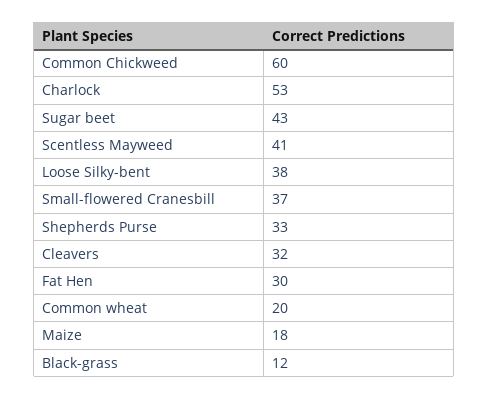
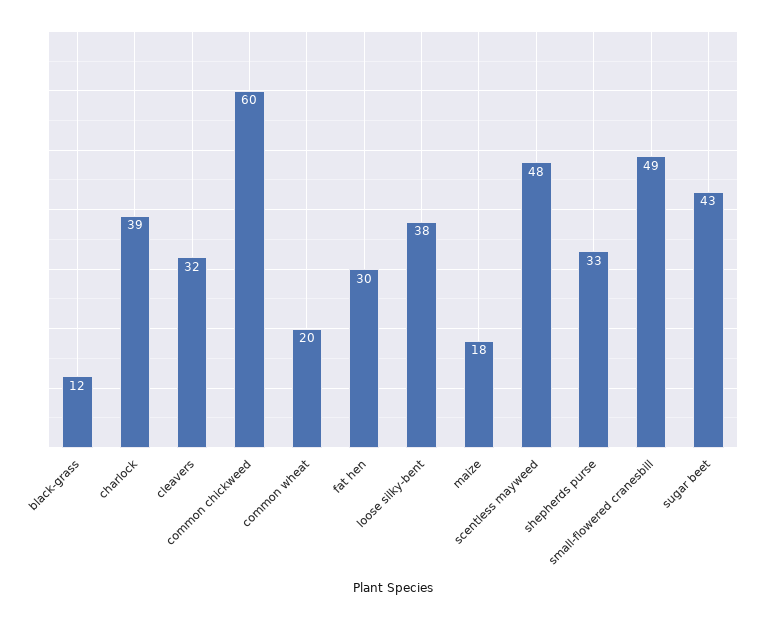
Charlock: 53 -> 39
Scentless Mayweed: 41 -> 48
Small-flowered Cranesbill: 37 -> 49

